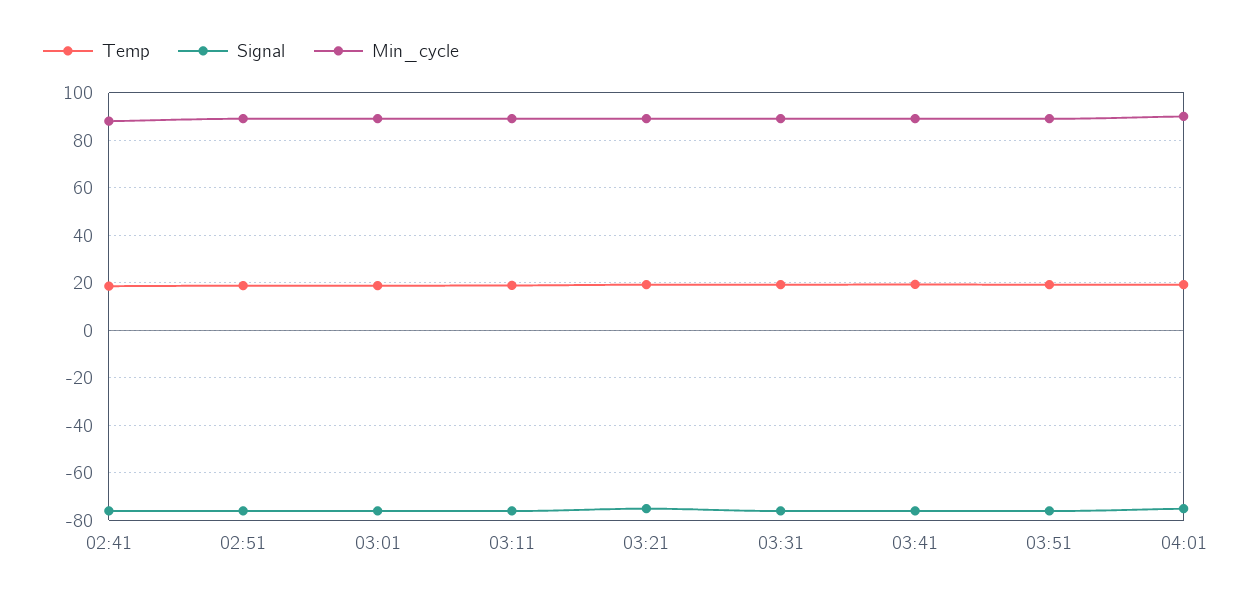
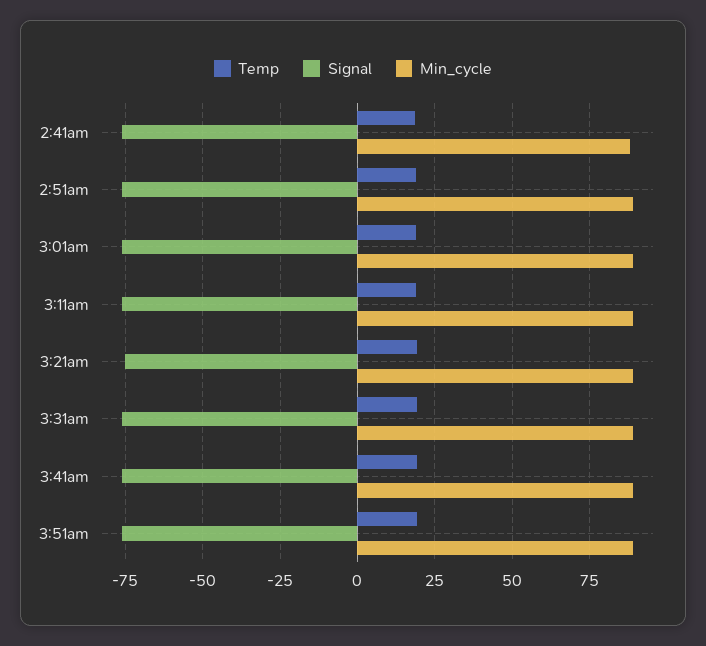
Temp, 04:01: 20 -> none
Signal, 04:01: -75 -> none
Min_cycle, 04:01: 90 -> none

